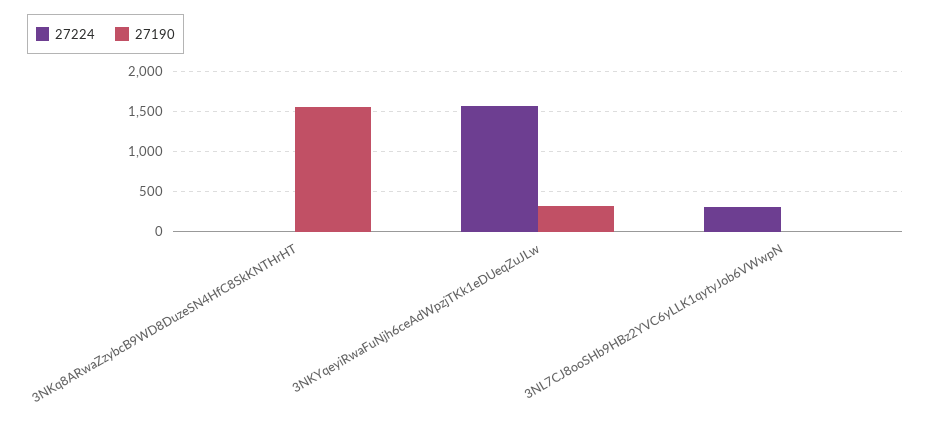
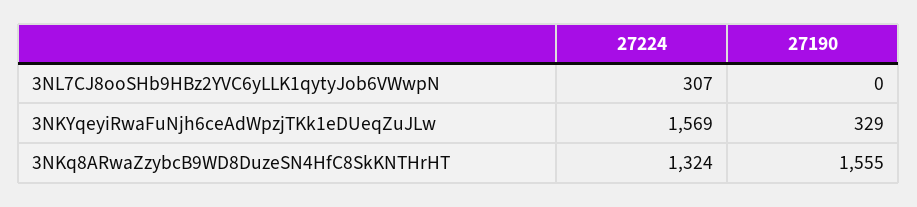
27224, 3NKq8ARwaZzybcB9WD8DuzeSN4HfC8SkKNTHrHT: 0 -> 1324

